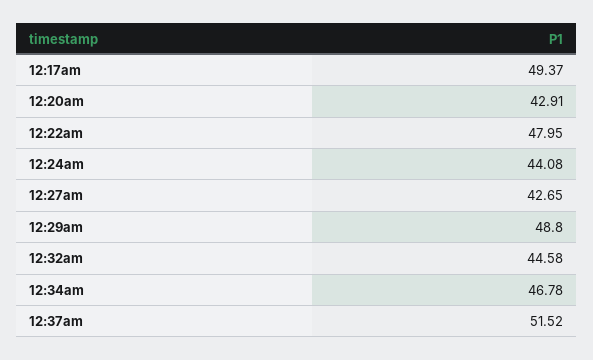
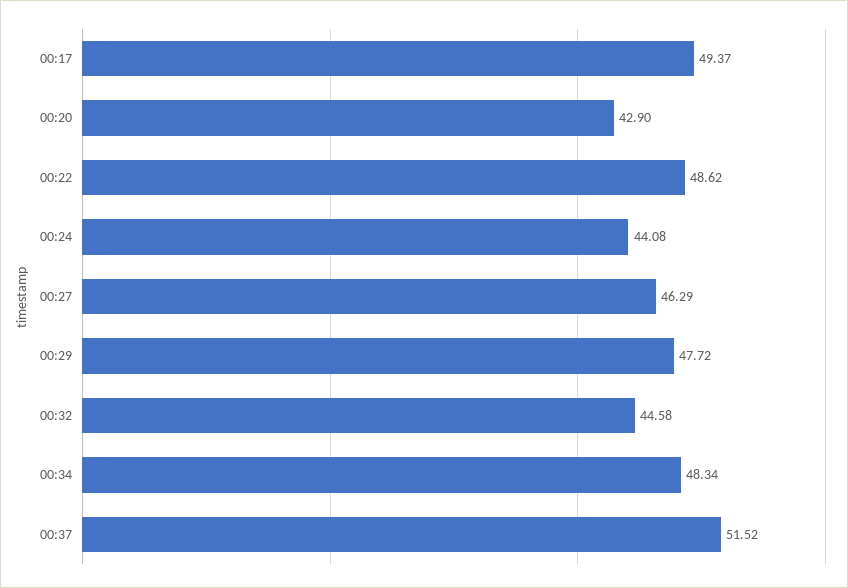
12:20am: 42.91 -> 42.9
12:22am: 47.95 -> 48.62
12:27am: 42.65 -> 46.29
12:29am: 48.8 -> 47.72
12:34am: 46.78 -> 48.34

